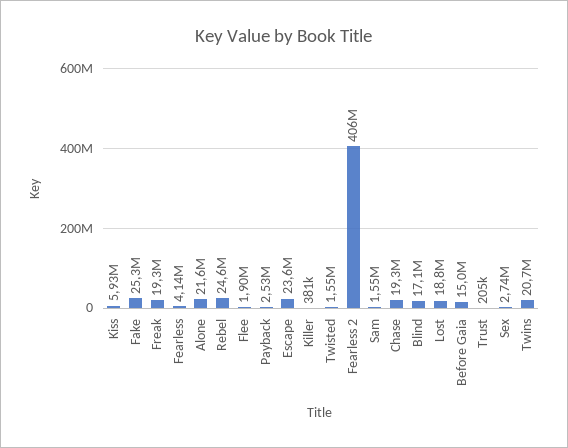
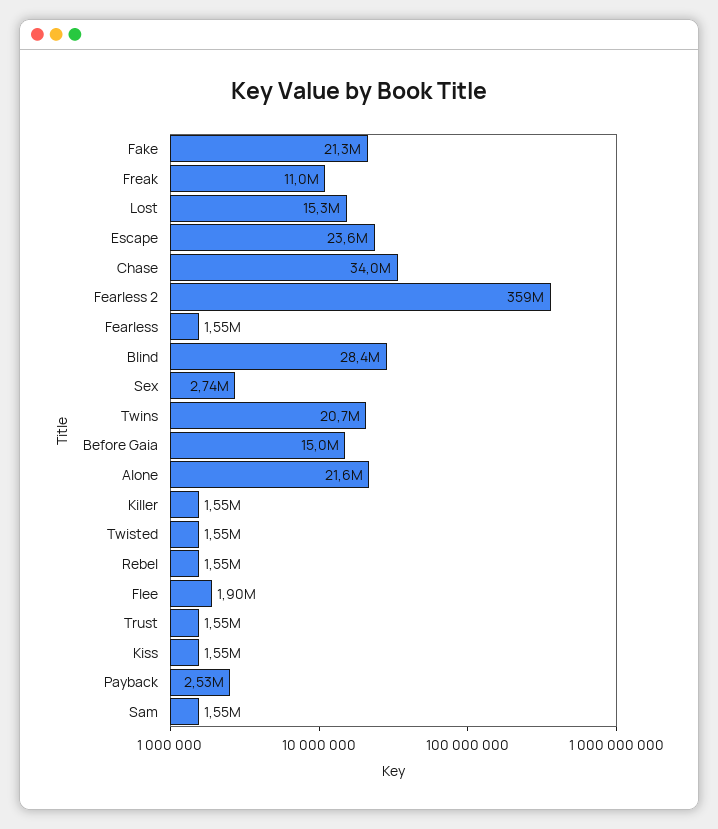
Kiss: 5930000 -> 1550000
Fake: 25300000 -> 21300000
Freak: 19300000 -> 11000000
Fearless: 4140000 -> 1550000
Rebel: 24600000 -> 1550000
Killer: 381000 -> 1550000
Fearless 2: 406000000 -> 359000000
Chase: 19300000 -> 34000000
Blind: 17100000 -> 28400000
Lost: 18800000 -> 15300000
Trust: 205000 -> 1550000

